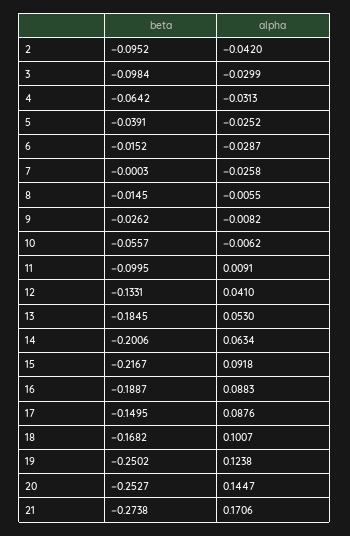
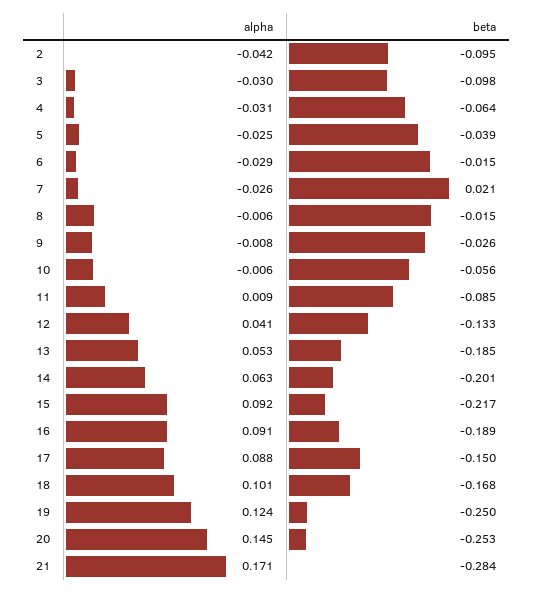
beta, 7: -0.0003 -> 0.021
beta, 11: -0.0995 -> -0.085
alpha, 16: 0.0883 -> 0.091
beta, 21: -0.2738 -> -0.284

